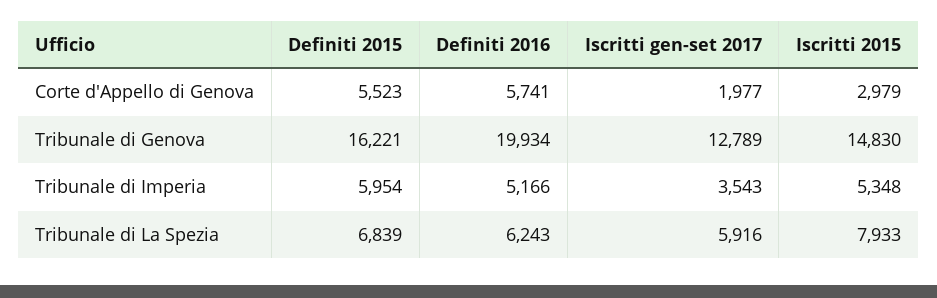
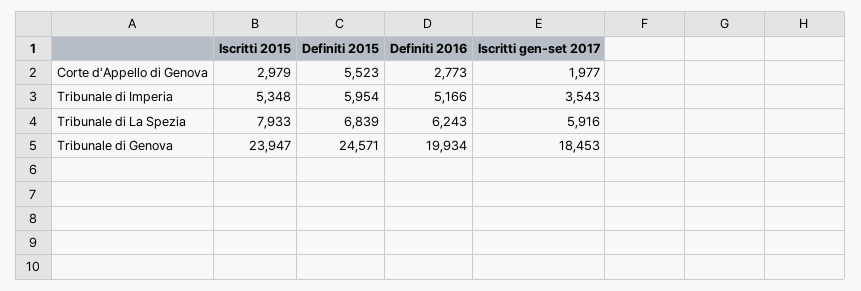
Definiti 2016, Corte d'Appello di Genova: 5741 -> 2773
Definiti 2015, Tribunale di Genova: 16221 -> 24571
Iscritti gen-set 2017, Tribunale di Genova: 12789 -> 18453
Iscritti 2015, Tribunale di Genova: 14830 -> 23947

